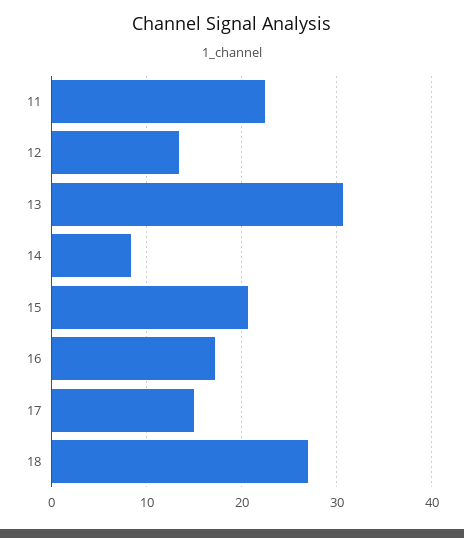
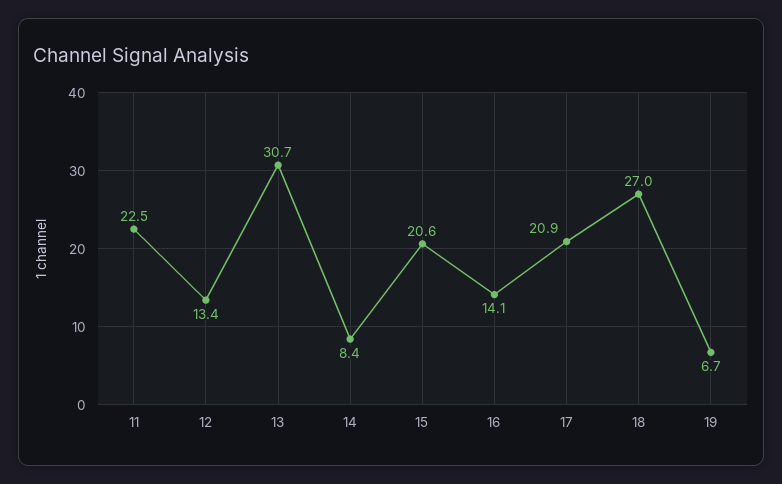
16: 17 -> 14.1
17: 15 -> 20.9
19: none -> 6.7

